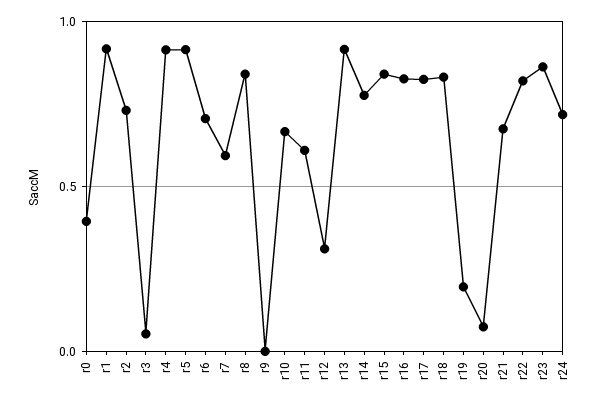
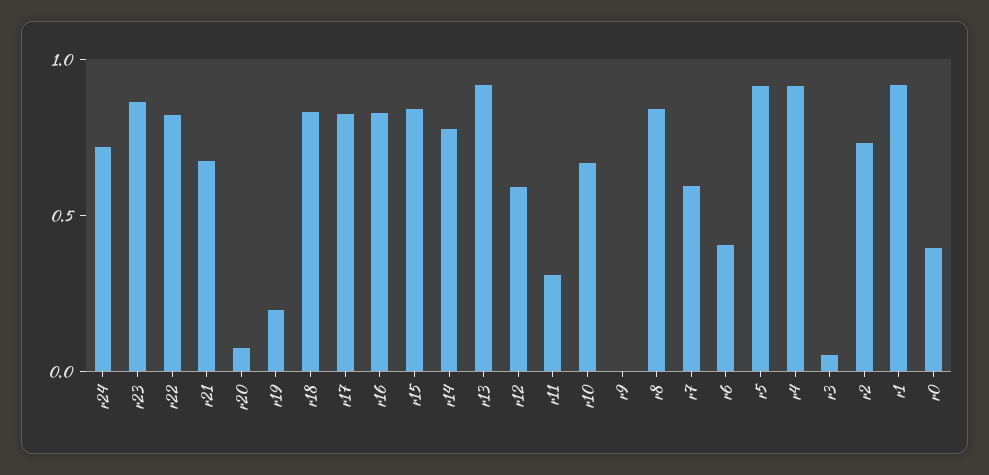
r6: 0.7 -> 0.4
r11: 0.6 -> 0.3
r12: 0.3 -> 0.6

